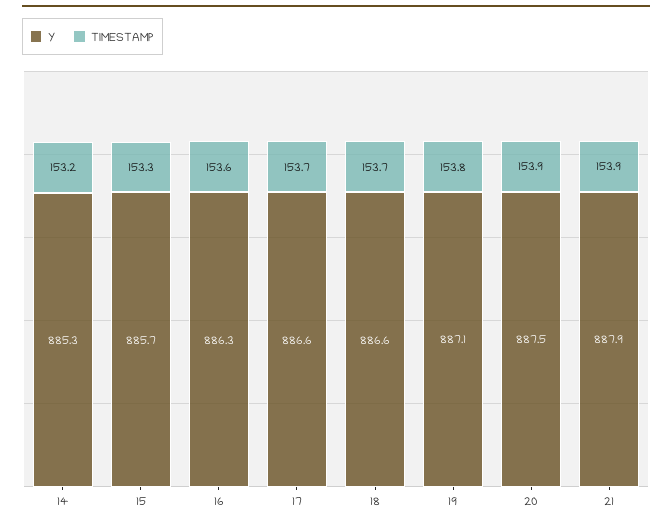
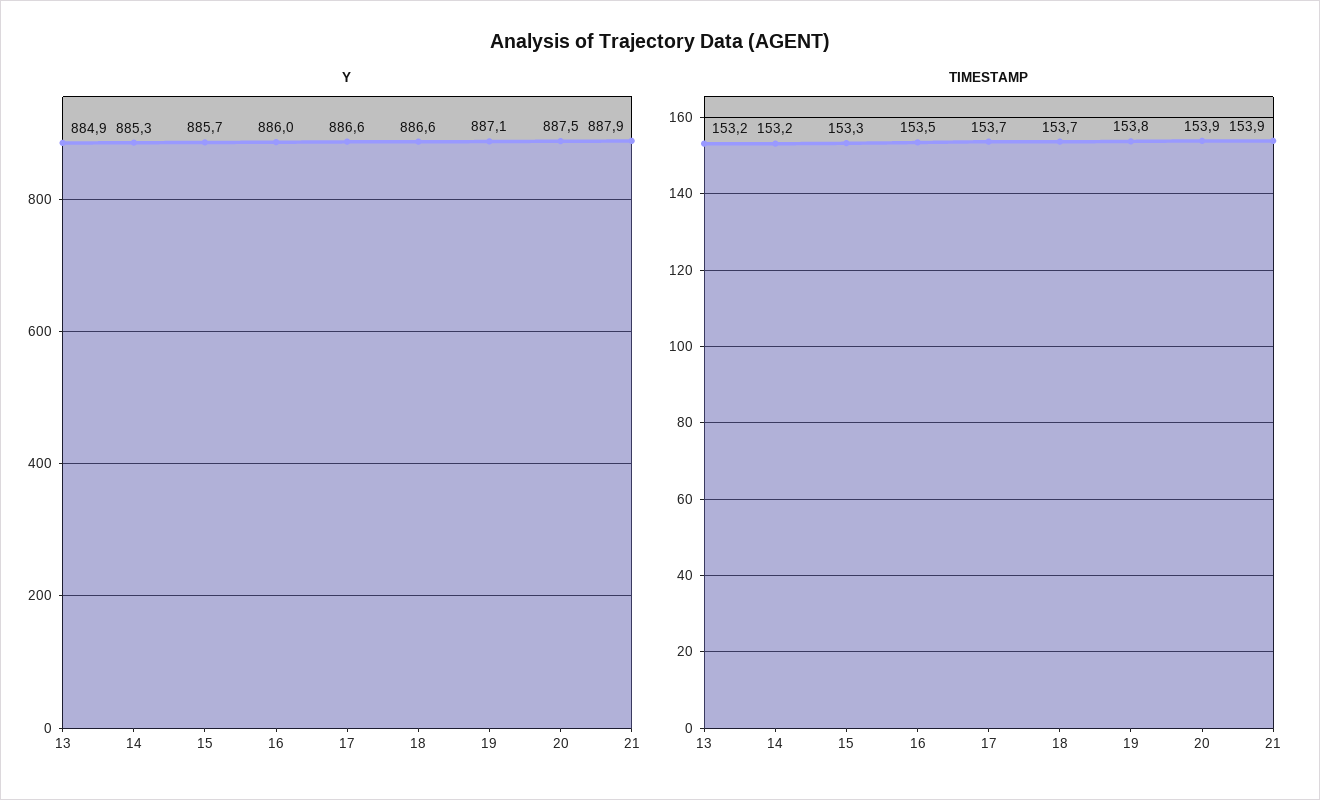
Y, 16: 886.3 -> 886
TIMESTAMP, 16: 153.6 -> 153.5
Y, 13: none -> 884.9
TIMESTAMP, 13: none -> 153.2

